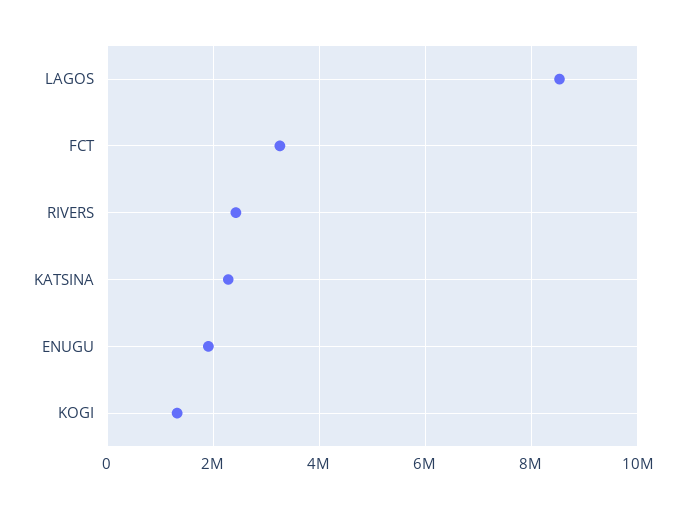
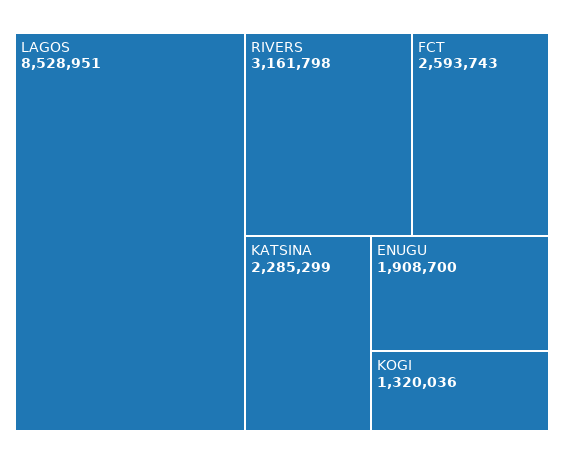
FCT: 3200000 -> 2593743
RIVERS: 2400000 -> 3161798

